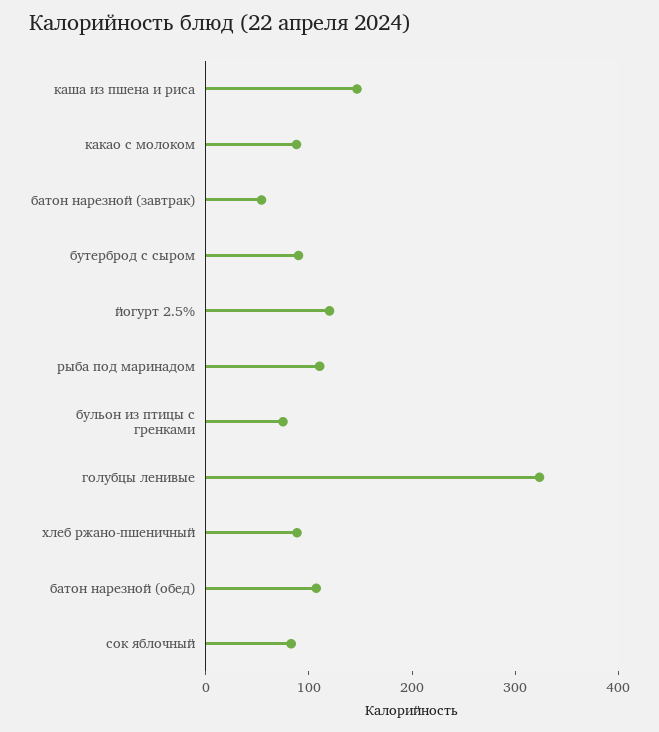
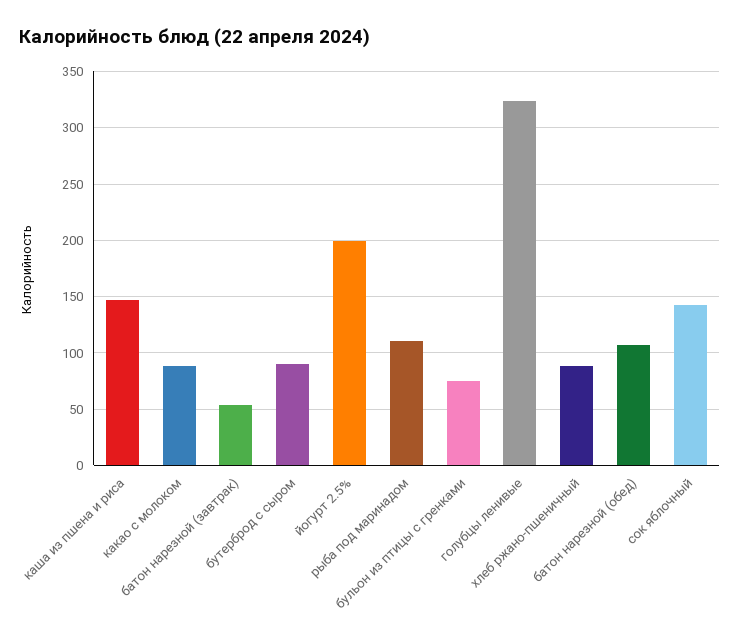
йогурт 2.5%: 120 -> 200
сок яблочный: 80 -> 140

